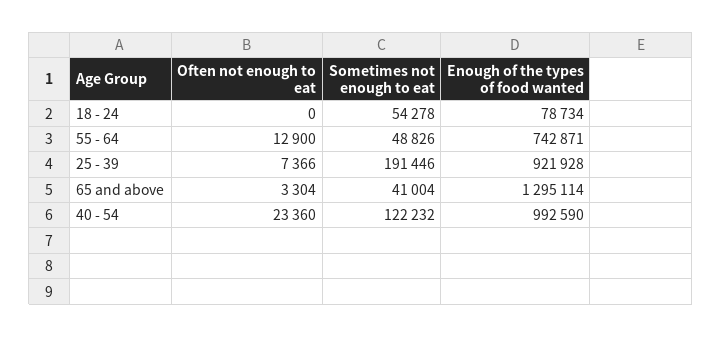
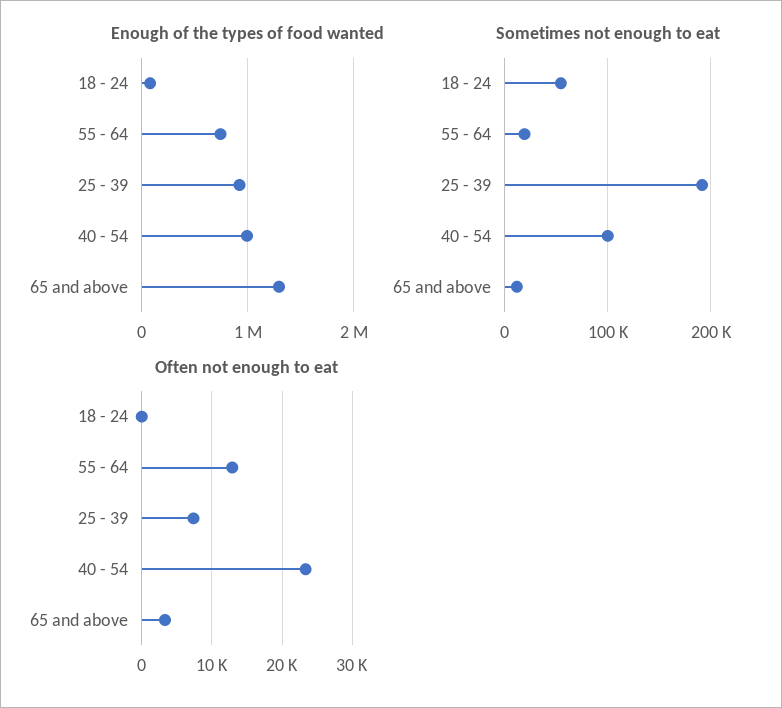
Sometimes not enough to eat, 55 - 64: 48826 -> 20000
Sometimes not enough to eat, 65 and above: 41004 -> 10000
Sometimes not enough to eat, 40 - 54: 122232 -> 100000

